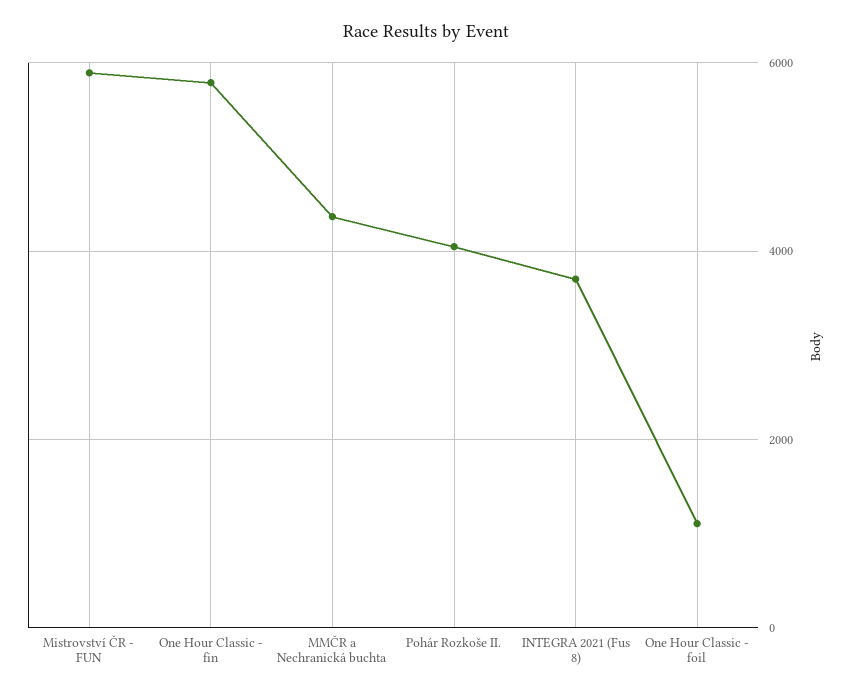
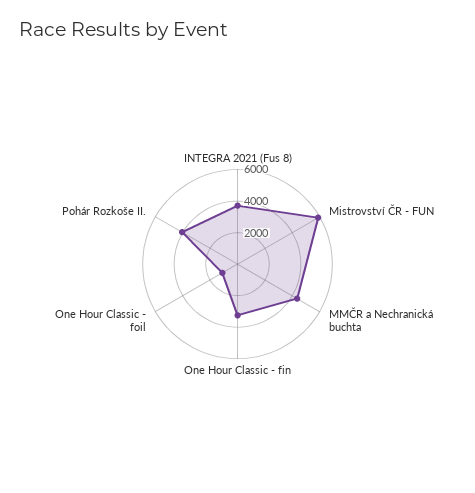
One Hour Classic - fin: 5800 -> 3000

